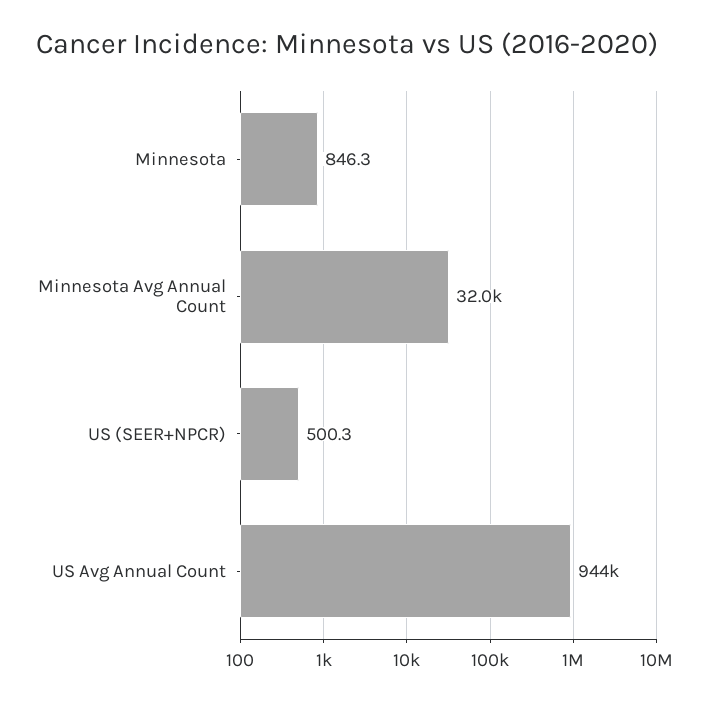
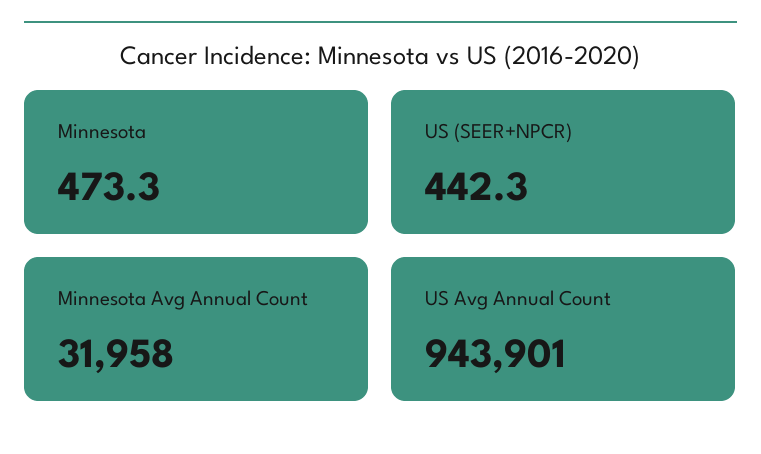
Minnesota: 846.3 -> 473.3
US (SEER+NPCR): 500.3 -> 442.3

